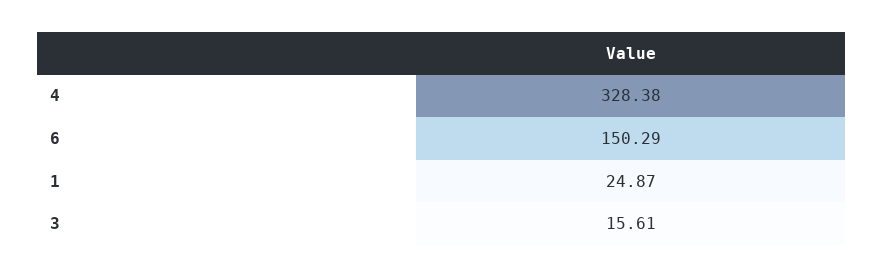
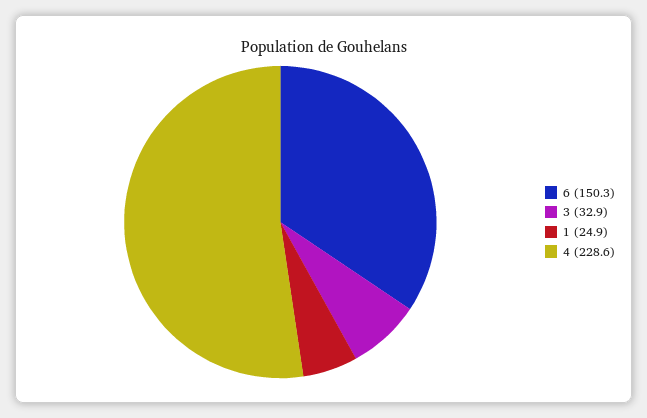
4: 328.38 -> 228.6
3: 15.61 -> 32.9

